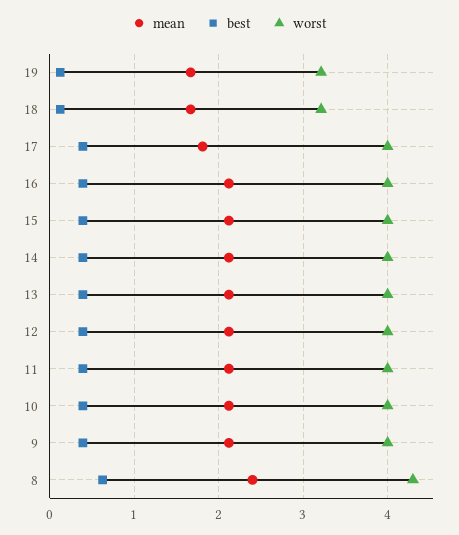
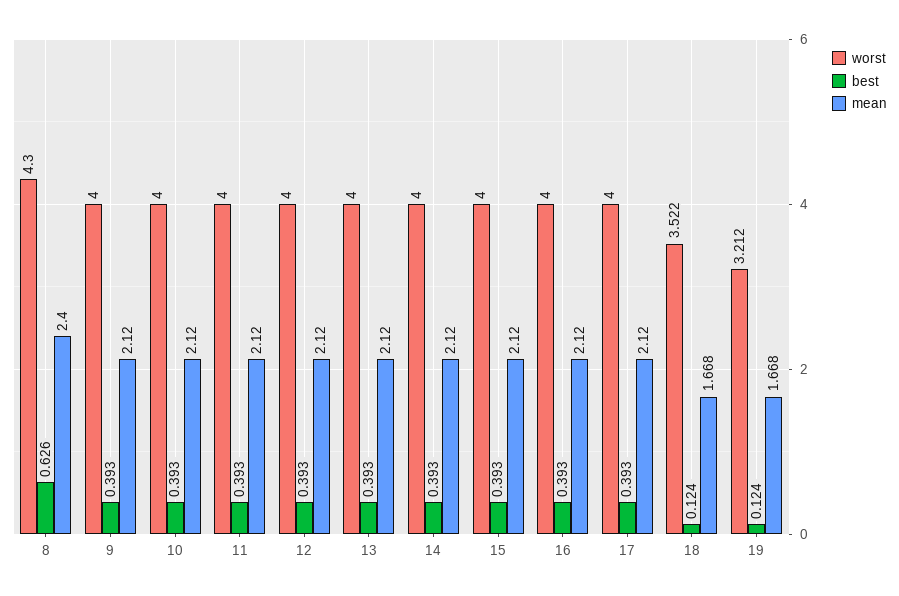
worst, 18: 3.2 -> 3.522
mean, 17: 1.8 -> 2.12

